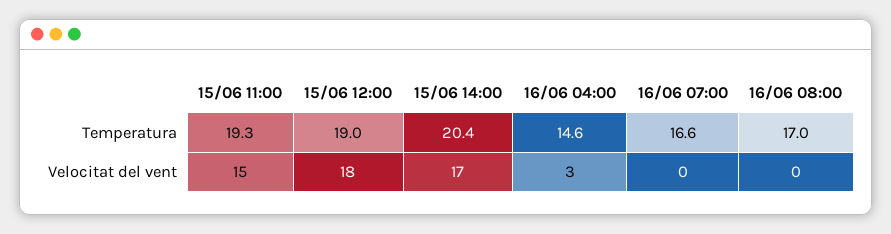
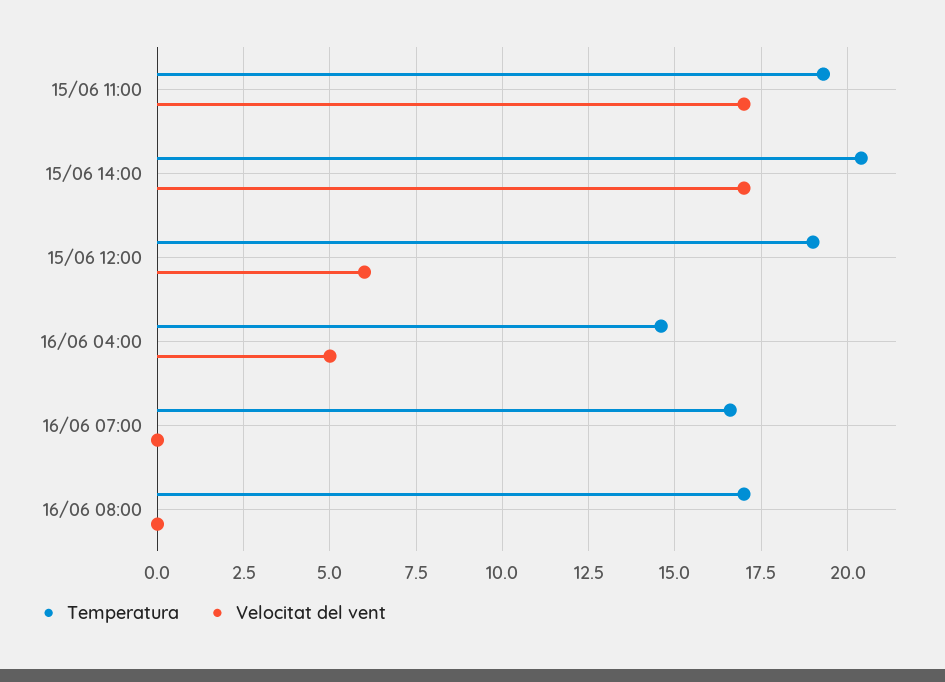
Velocitat del vent, 15/06 11:00: 15 -> 17
Velocitat del vent, 15/06 12:00: 18 -> 6
Velocitat del vent, 16/06 04:00: 3 -> 5

